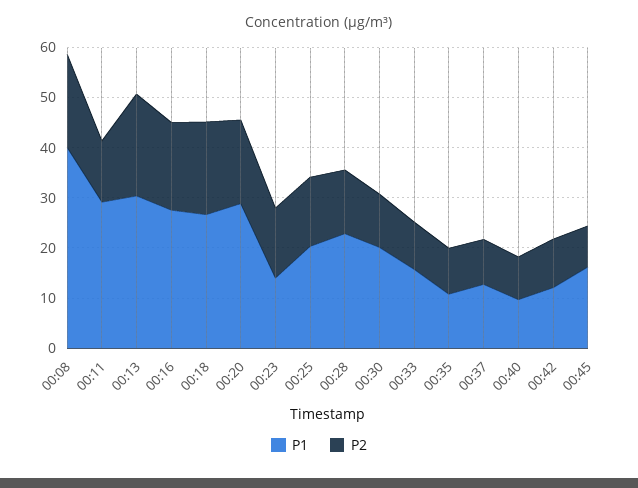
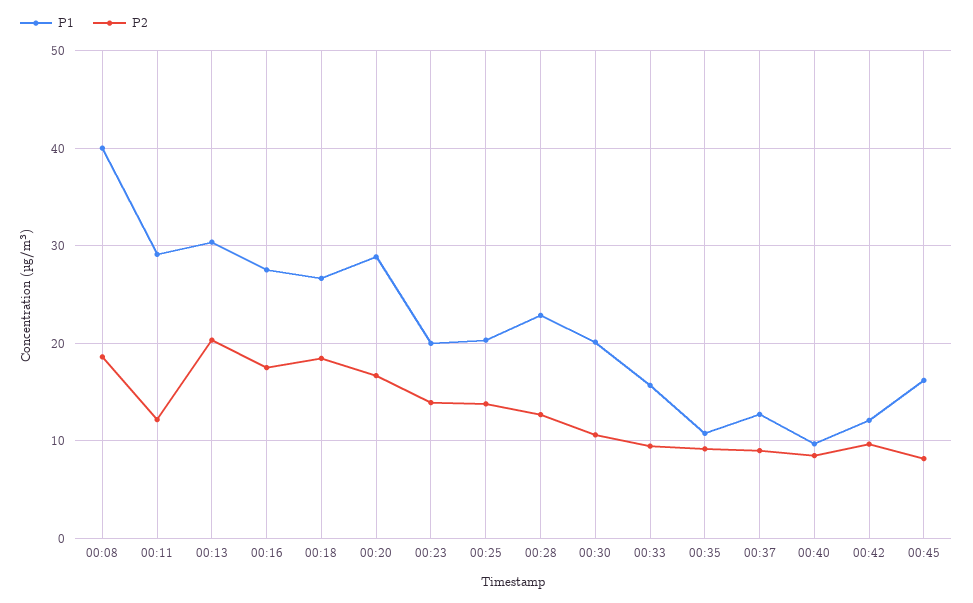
P1, 00:23: 14 -> 20

